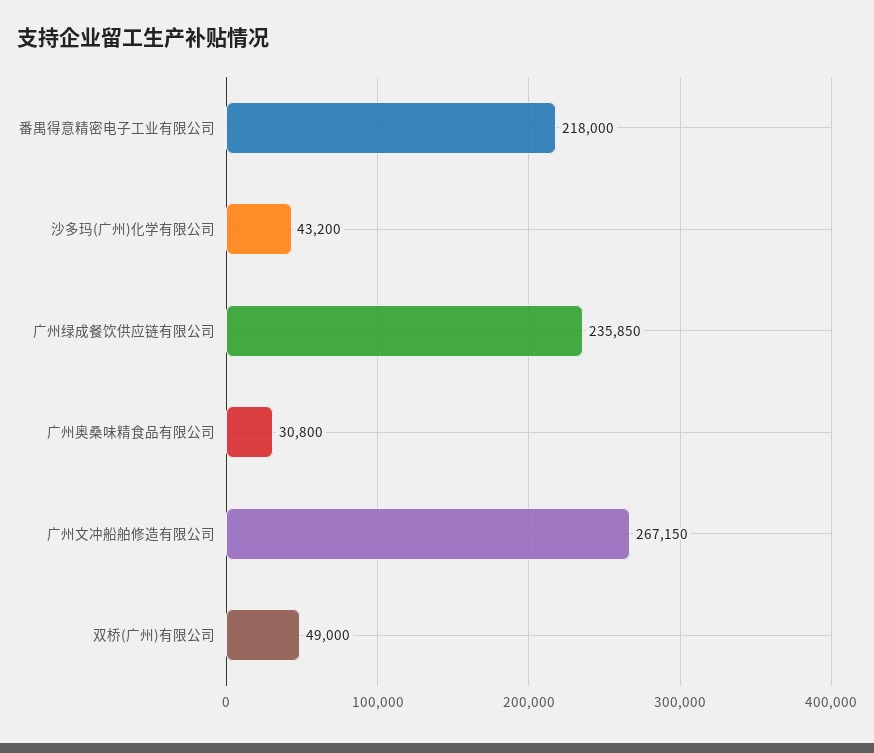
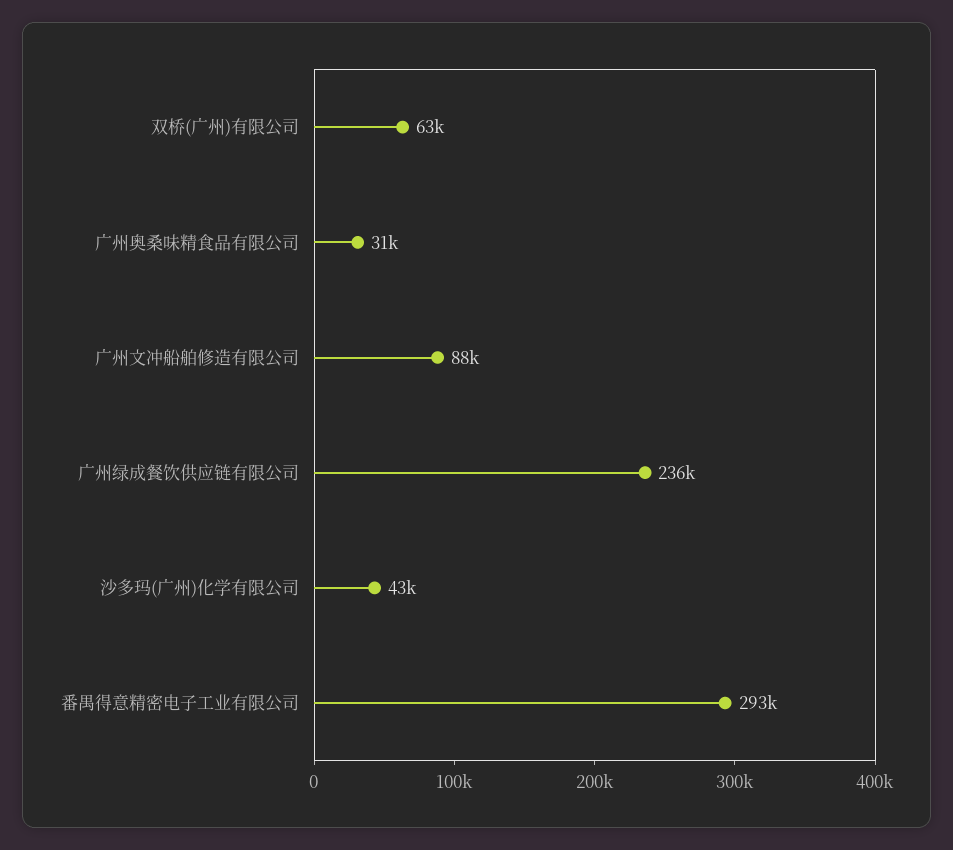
番禺得意精密电子工业有限公司: 218000 -> 293000
广州文冲船舶修造有限公司: 267150 -> 88000
双桥(广州)有限公司: 49000 -> 63000

